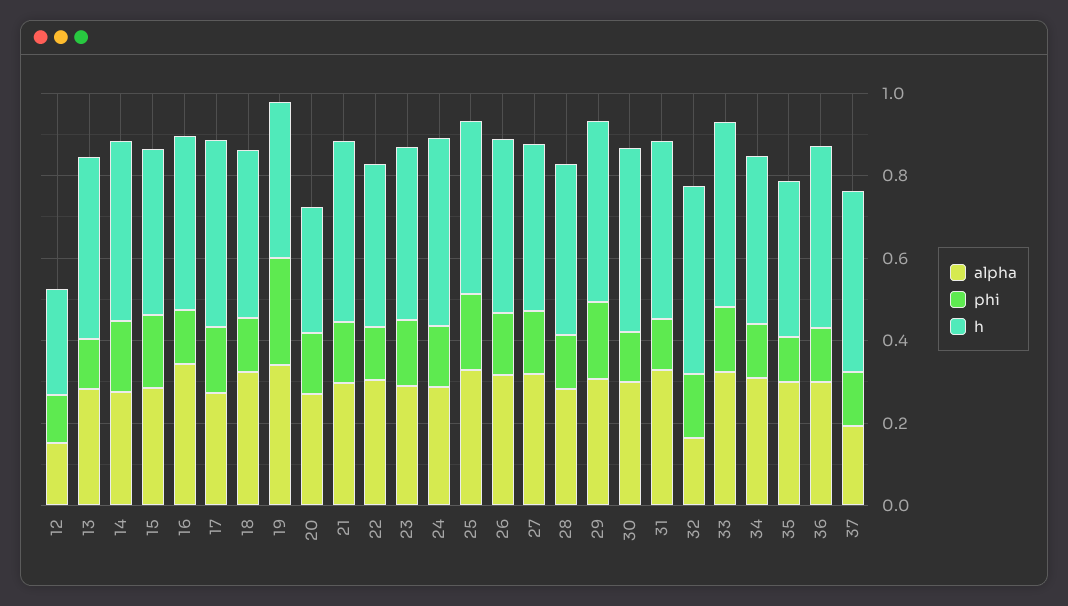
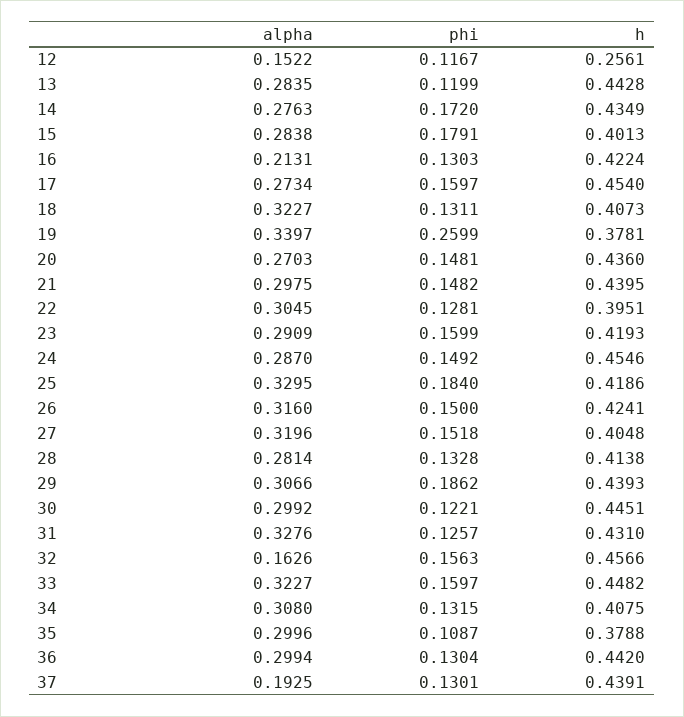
alpha, 16: 0.35 -> 0.2131
h, 20: 0.3 -> 0.436

